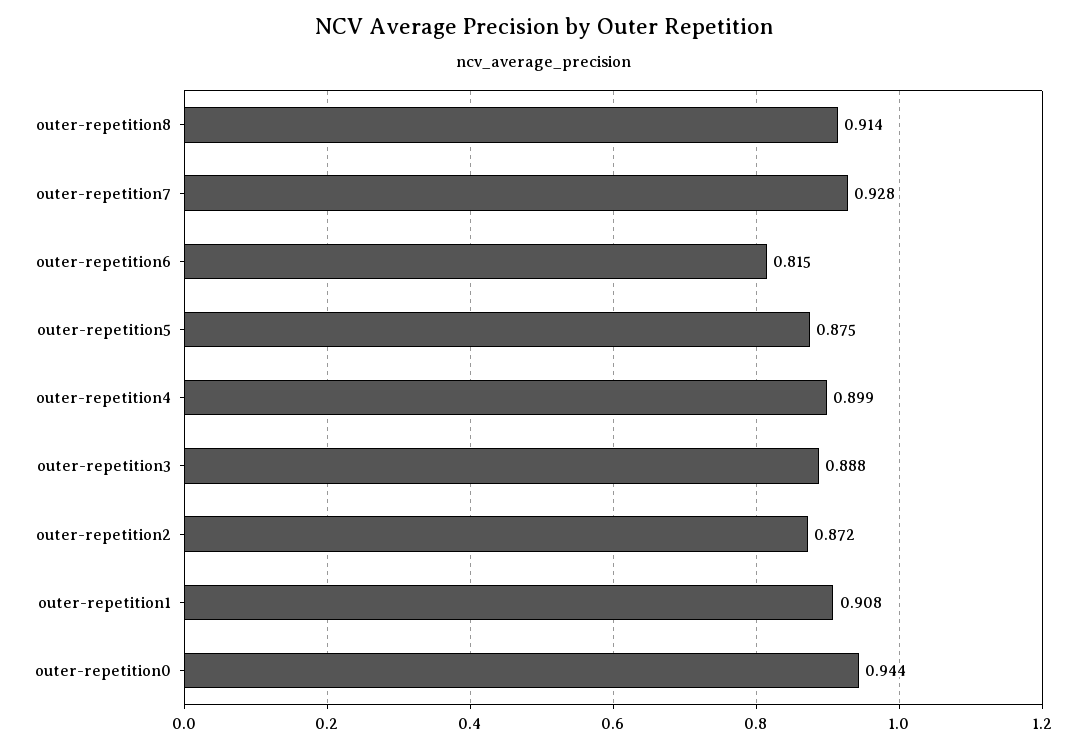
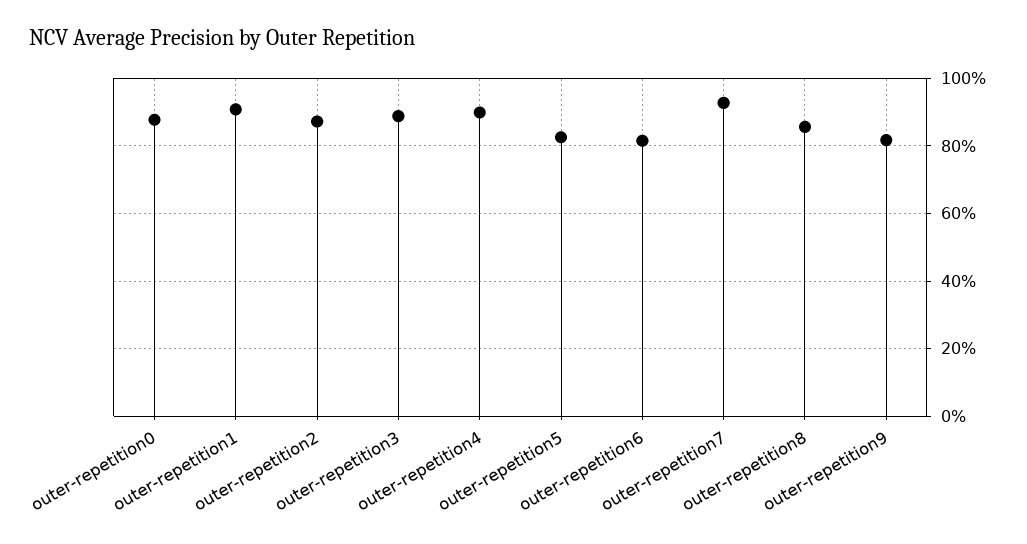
outer-repetition8: 0.914 -> 0.86
outer-repetition5: 0.875 -> 0.82
outer-repetition0: 0.944 -> 0.88
outer-repetition9: none -> 0.82

